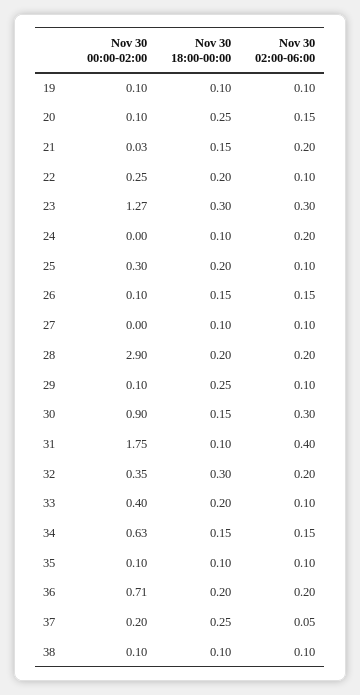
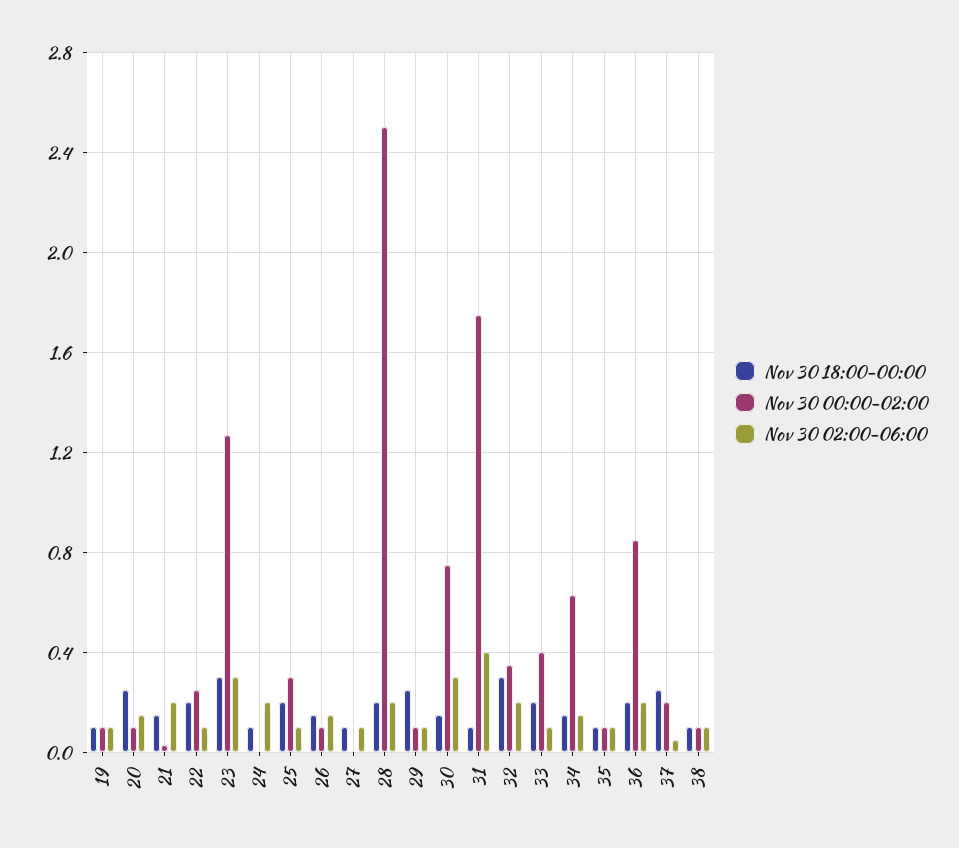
Nov 30 00:00-02:00, 28: 2.9 -> 2.5
Nov 30 00:00-02:00, 30: 0.9 -> 0.75
Nov 30 00:00-02:00, 36: 0.71 -> 0.85

